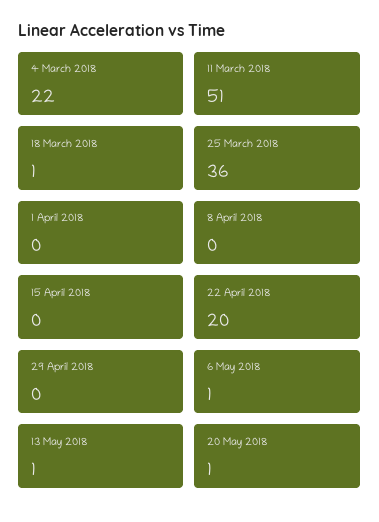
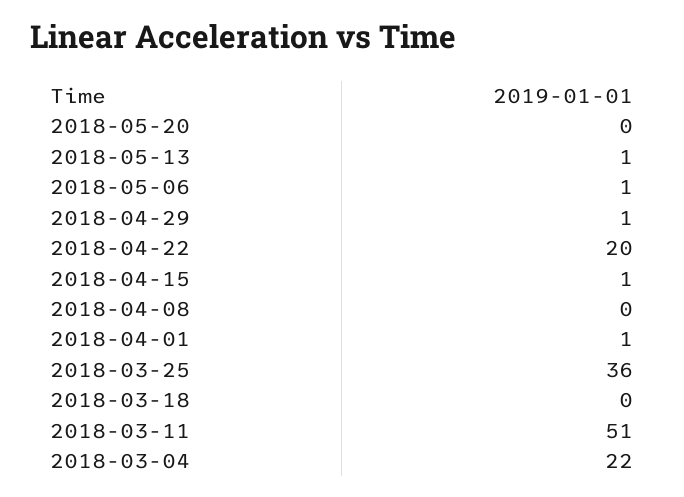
18 March 2018: 1 -> 0
1 April 2018: 0 -> 1
15 April 2018: 0 -> 1
29 April 2018: 0 -> 1
20 May 2018: 1 -> 0

